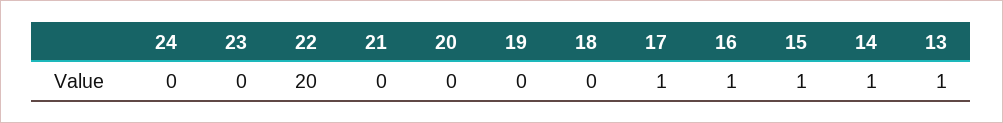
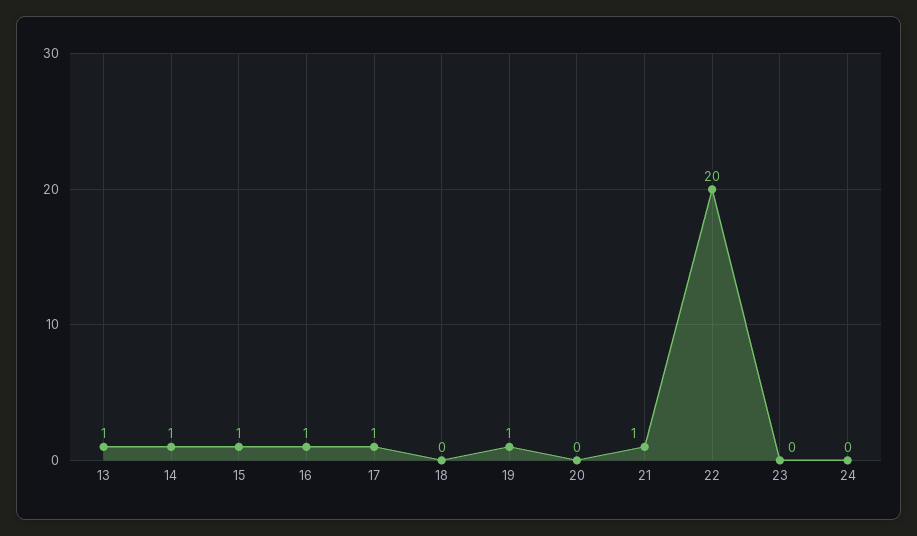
21: 0 -> 1
19: 0 -> 1

